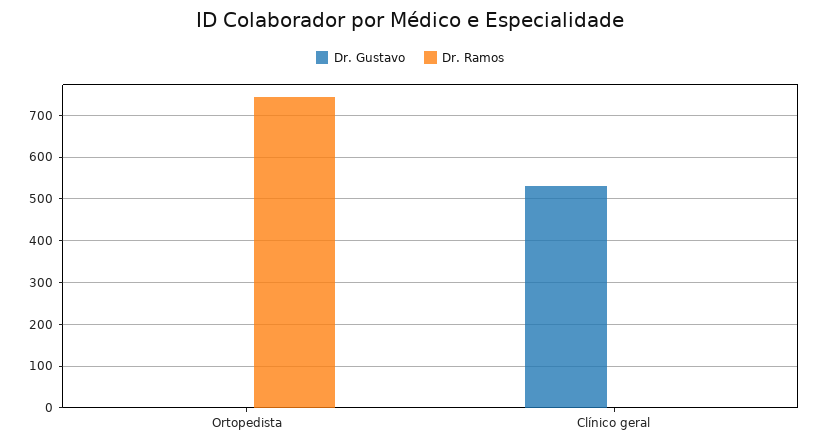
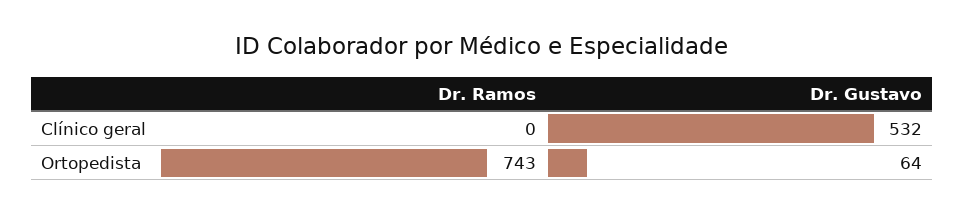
Dr. Gustavo, Ortopedista: 0 -> 64

